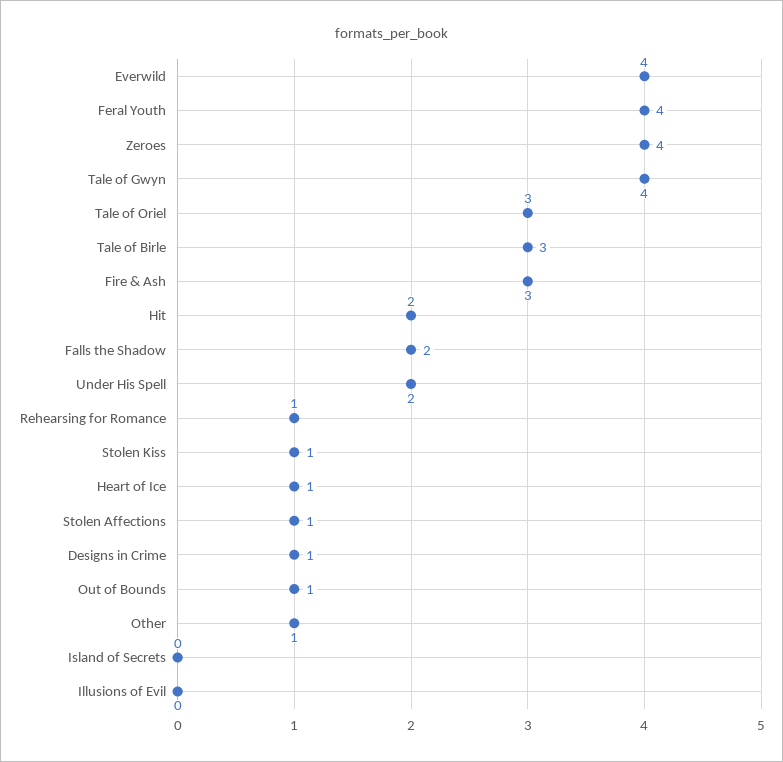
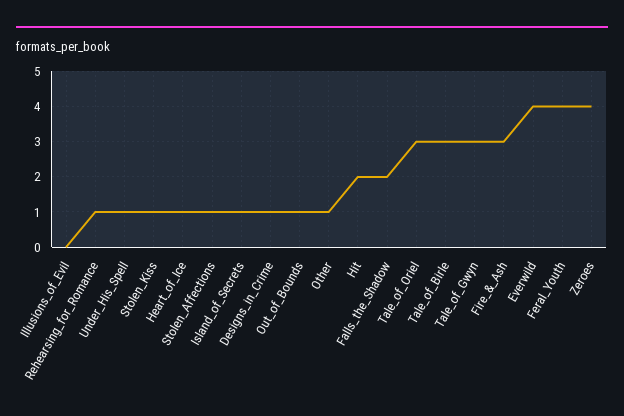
Tale of Gwyn: 4 -> 3
Under His Spell: 2 -> 1
Island of Secrets: 0 -> 1

